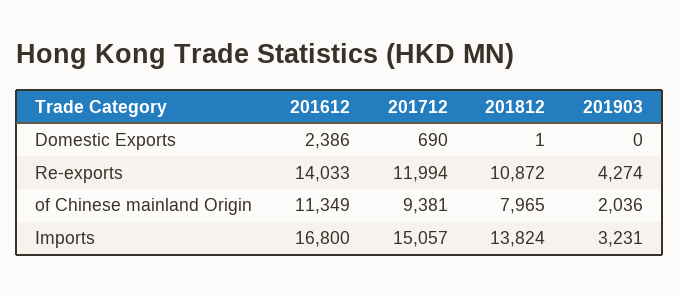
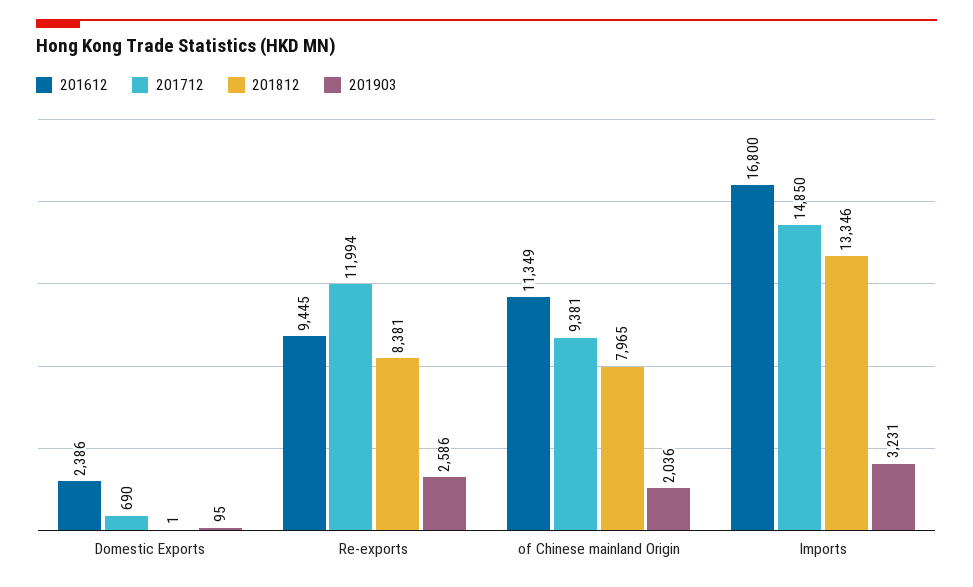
201903, Domestic Exports: 0 -> 95
201612, Re-exports: 14033 -> 9445
201812, Re-exports: 10872 -> 8381
201903, Re-exports: 4274 -> 2586
201712, Imports: 15057 -> 14850
201812, Imports: 13824 -> 13346

